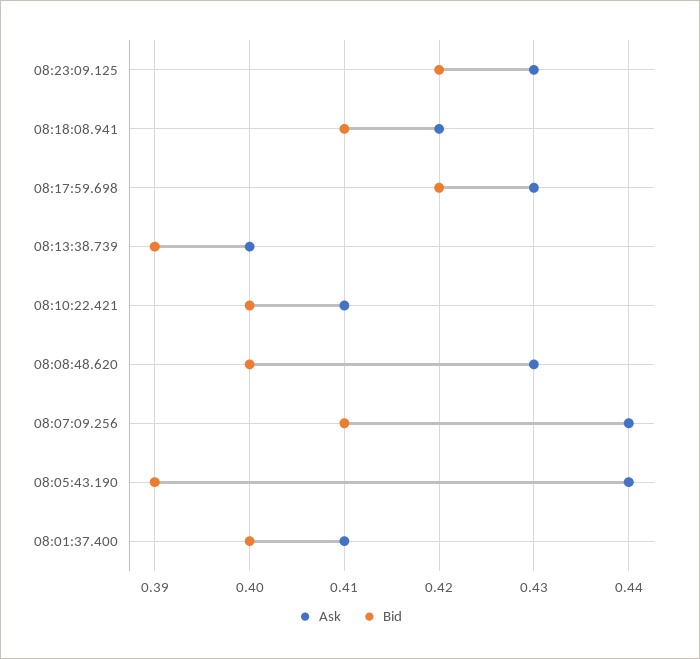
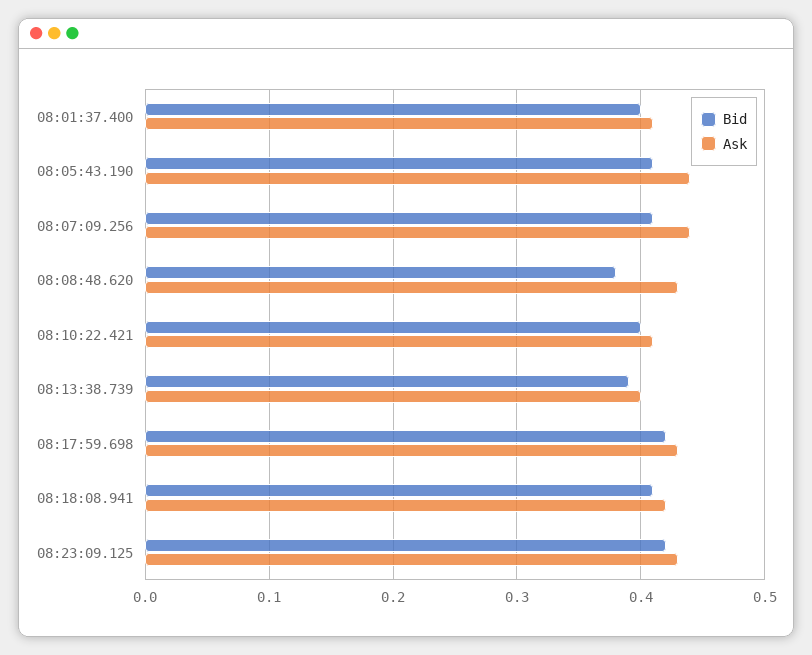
Bid, 08:08:48.620: 0.4 -> 0.38
Bid, 08:05:43.190: 0.39 -> 0.41

